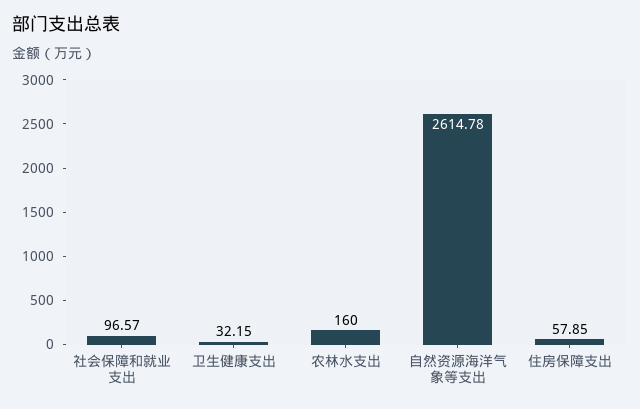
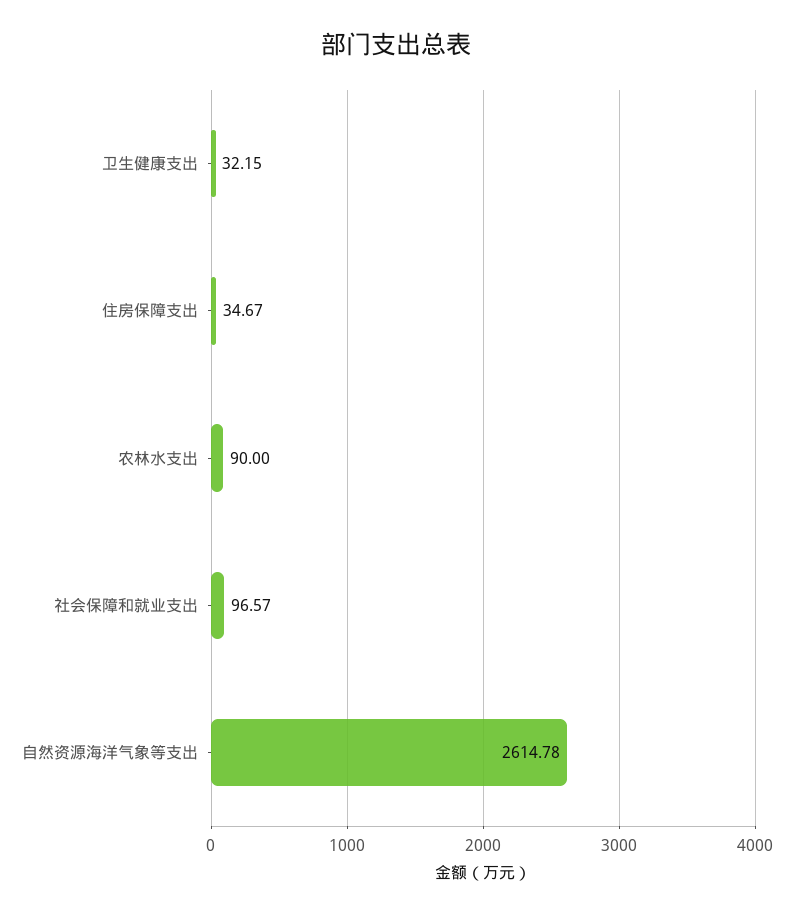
农林水支出: 160 -> 90
住房保障支出: 57.85 -> 34.67

